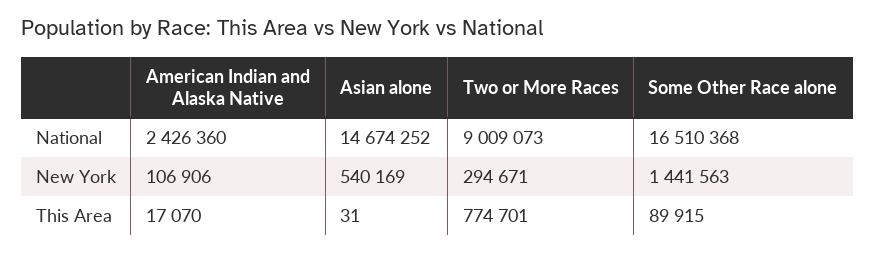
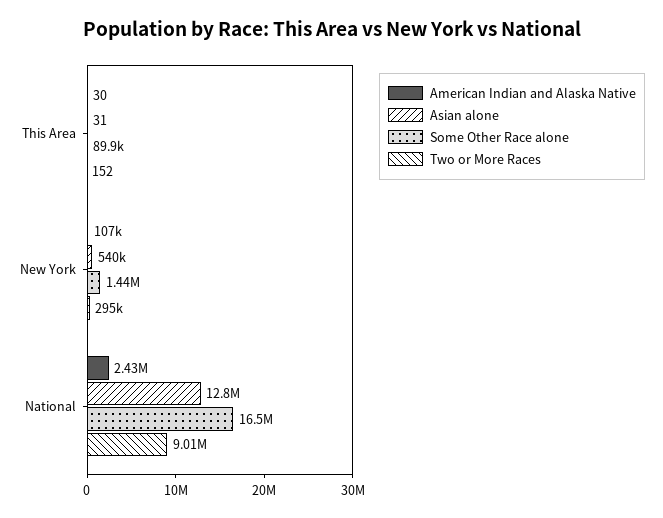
Asian alone, National: 14674252 -> 12800000
American Indian and Alaska Native, This Area: 17070 -> 30
Two or More Races, This Area: 774701 -> 152

